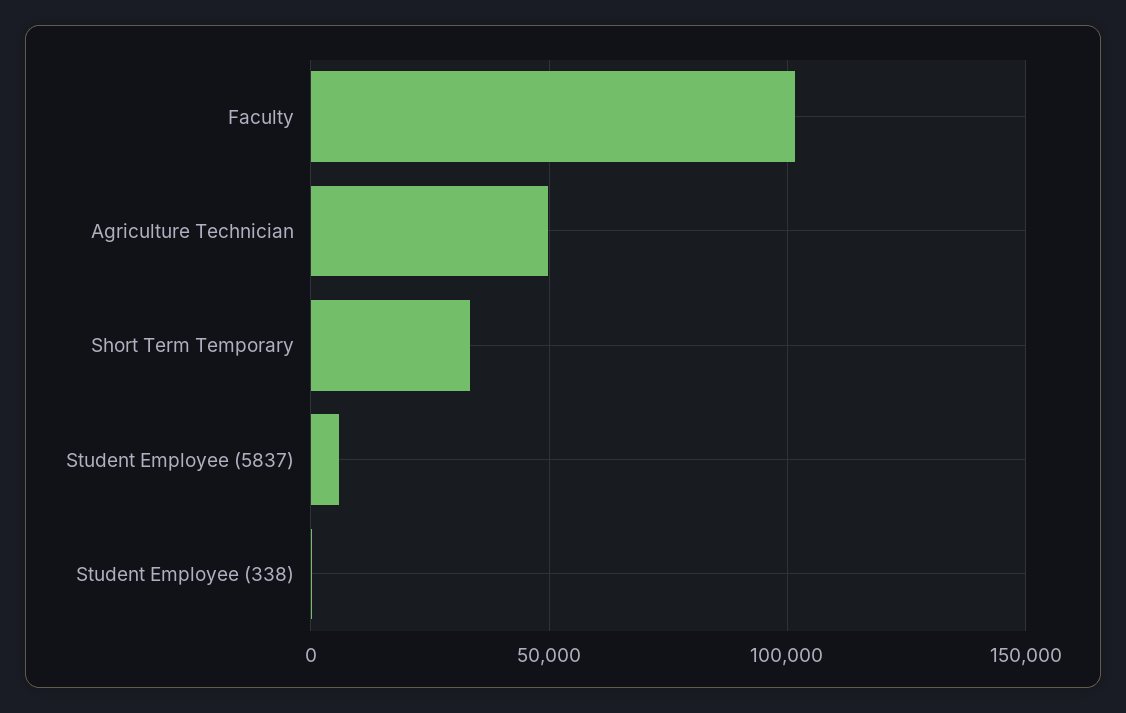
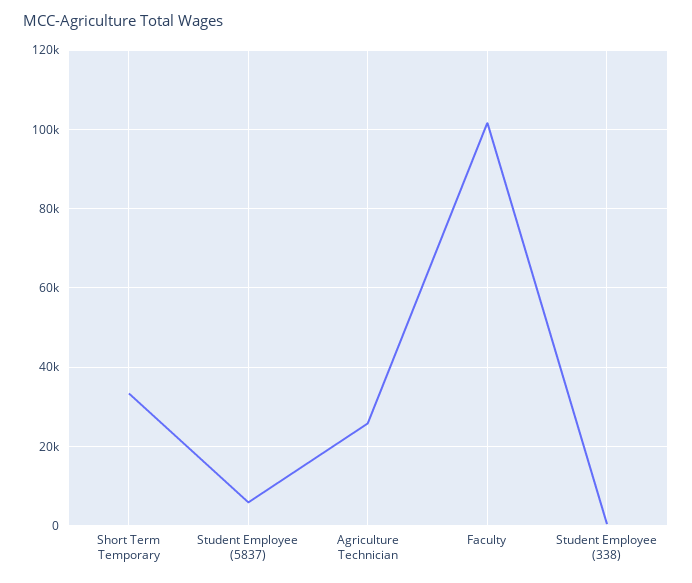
Agriculture Technician: 50000 -> 26000

